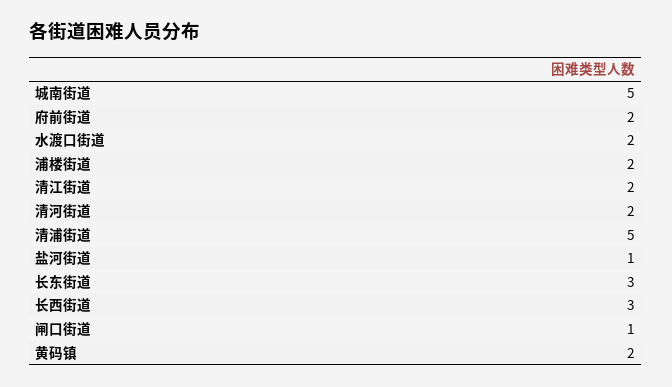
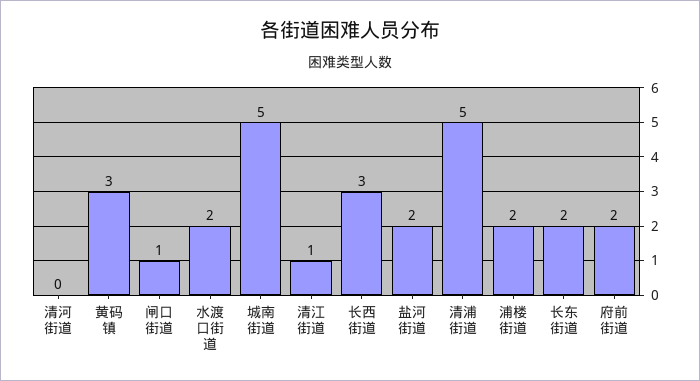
清江街道: 2 -> 1
清河街道: 2 -> 0
盐河街道: 1 -> 2
长东街道: 3 -> 2
黄码镇: 2 -> 3

